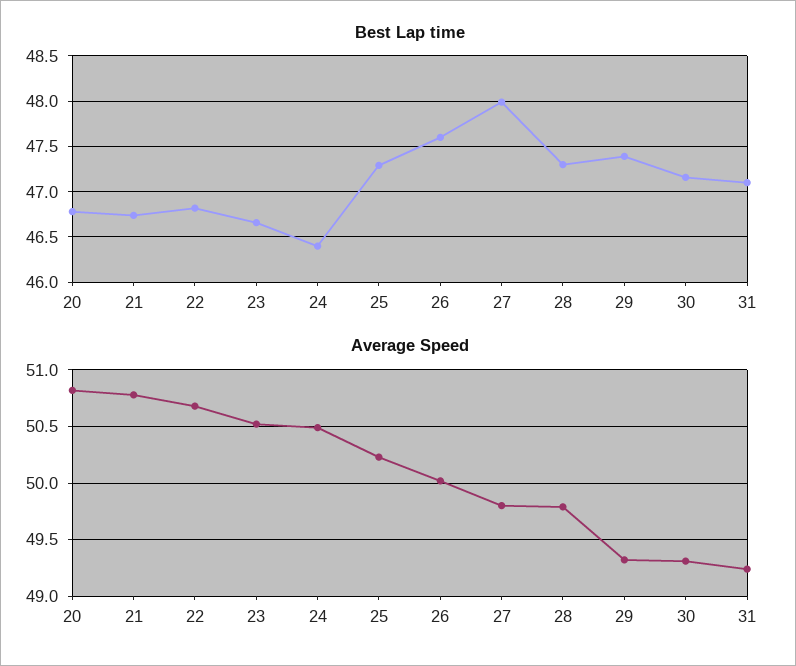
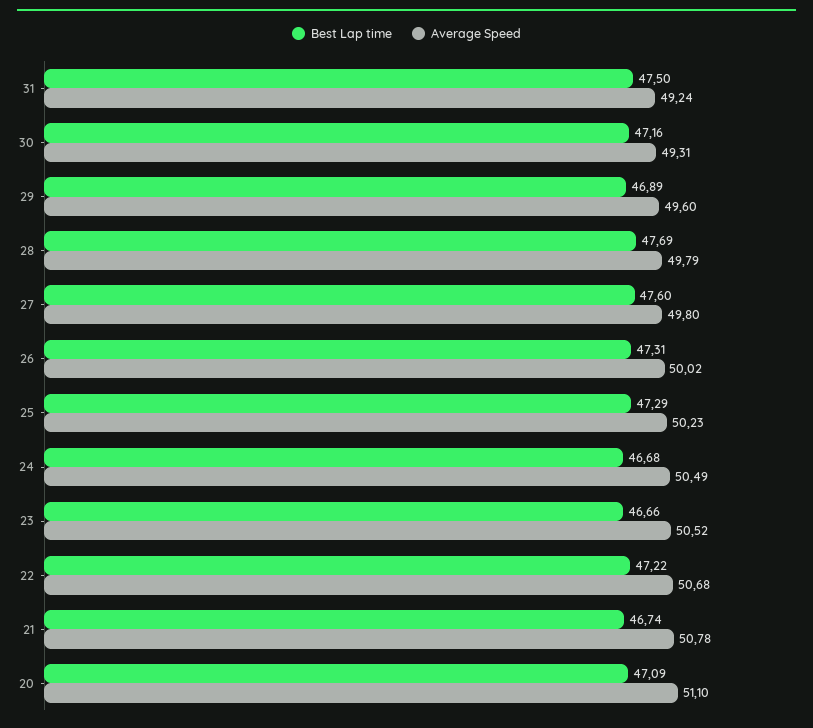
Best Lap time, 20: 46.8 -> 47.09
Best Lap time, 22: 46.8 -> 47.22
Best Lap time, 24: 46.4 -> 46.68
Best Lap time, 26: 47.6 -> 47.31
Best Lap time, 27: 48 -> 47.6
Best Lap time, 28: 47.3 -> 47.69
Best Lap time, 29: 47.4 -> 46.89
Best Lap time, 31: 47.1 -> 47.5
Average Speed, 20: 50.8 -> 51.1
Average Speed, 29: 49.3 -> 49.6

